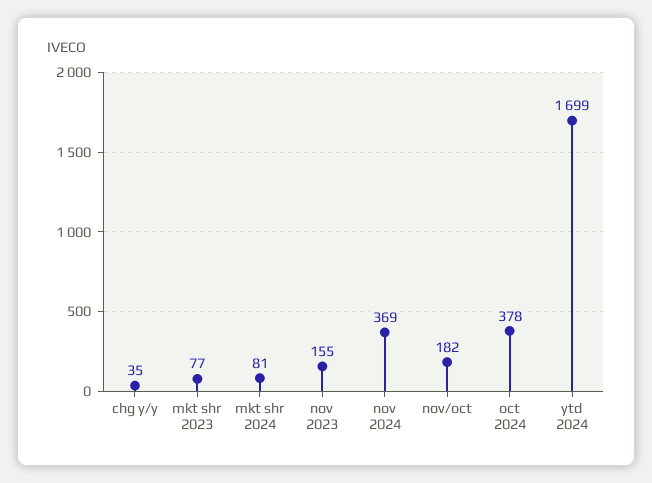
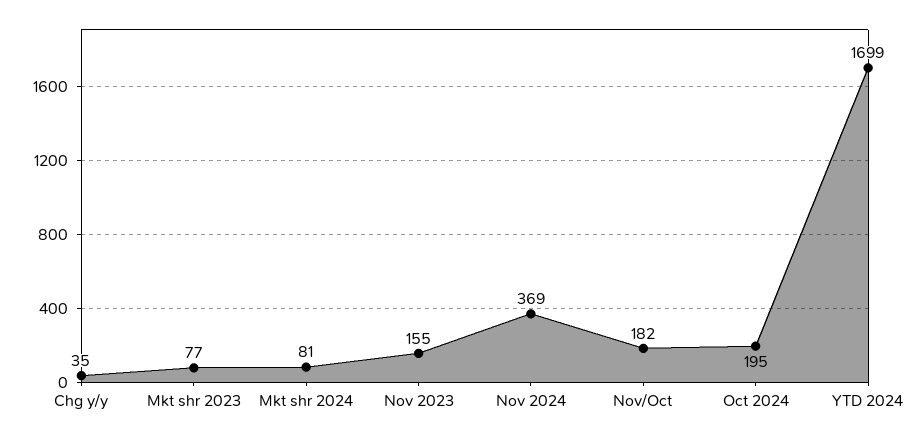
oct 2024: 378 -> 195

